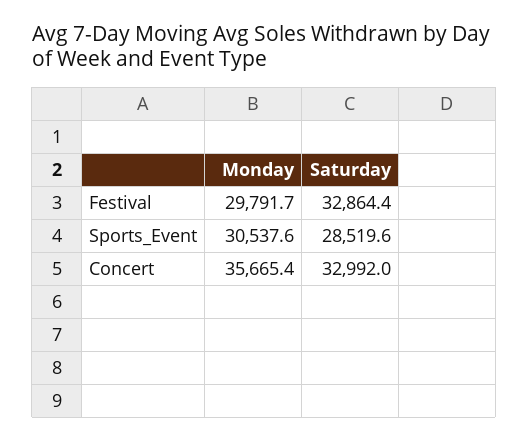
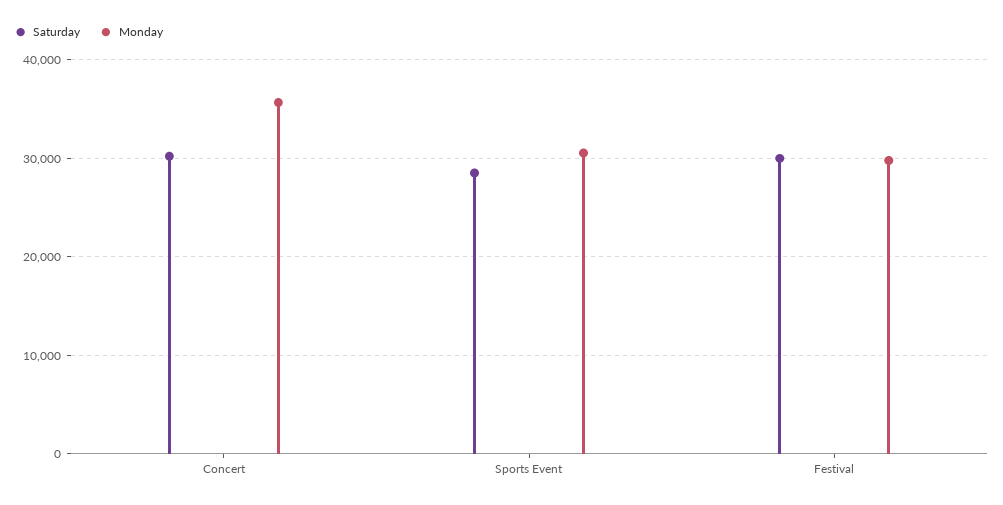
Saturday, Festival: 32864.4 -> 30000
Saturday, Concert: 32992 -> 30000

